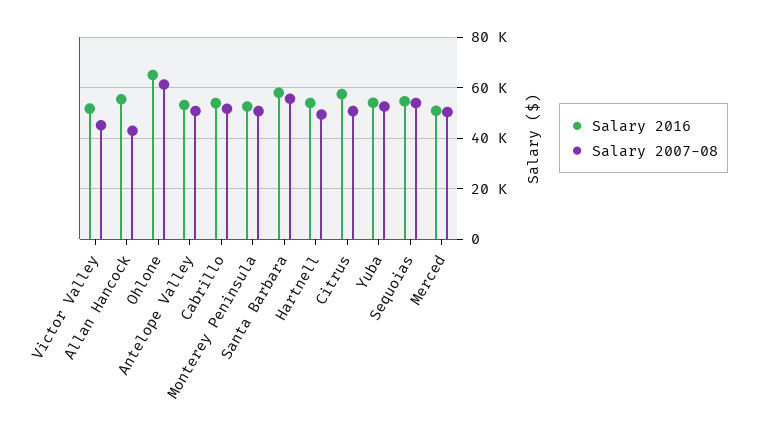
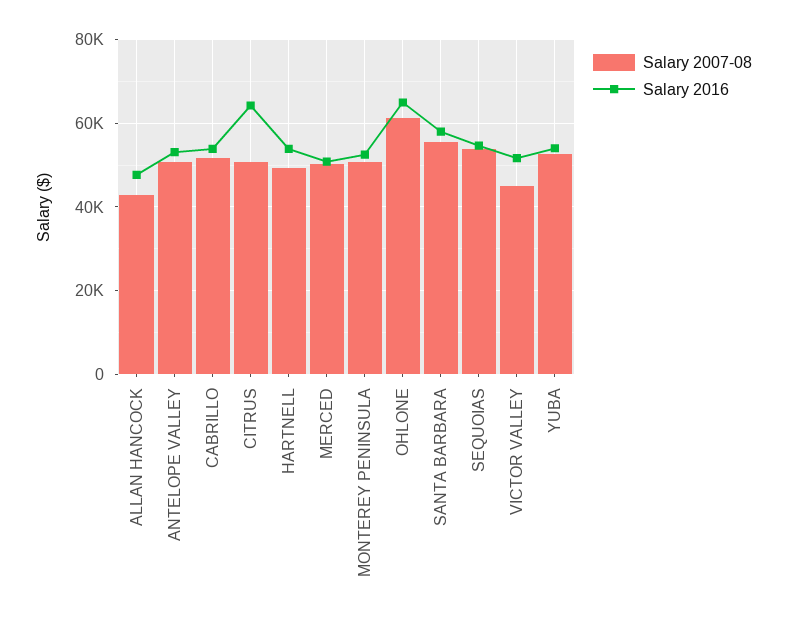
Salary 2016, Allan Hancock: 55000 -> 48000
Salary 2016, Citrus: 57500 -> 64000

